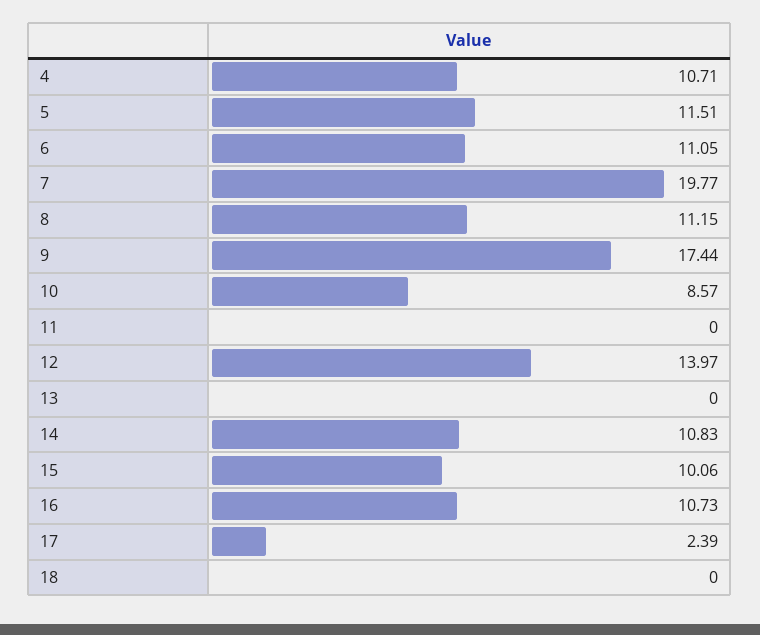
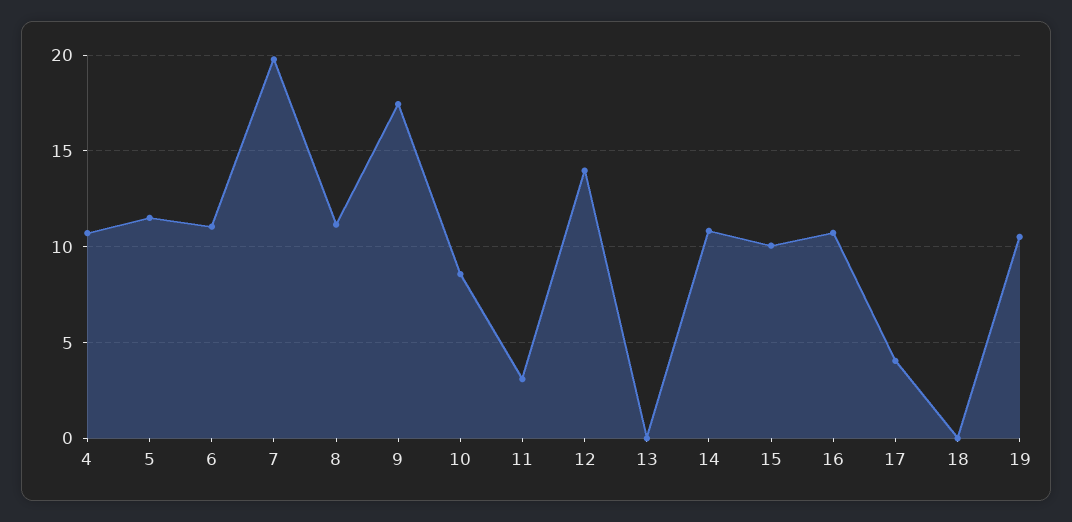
11: 0 -> 3
17: 2.39 -> 4
19: none -> 10.5

